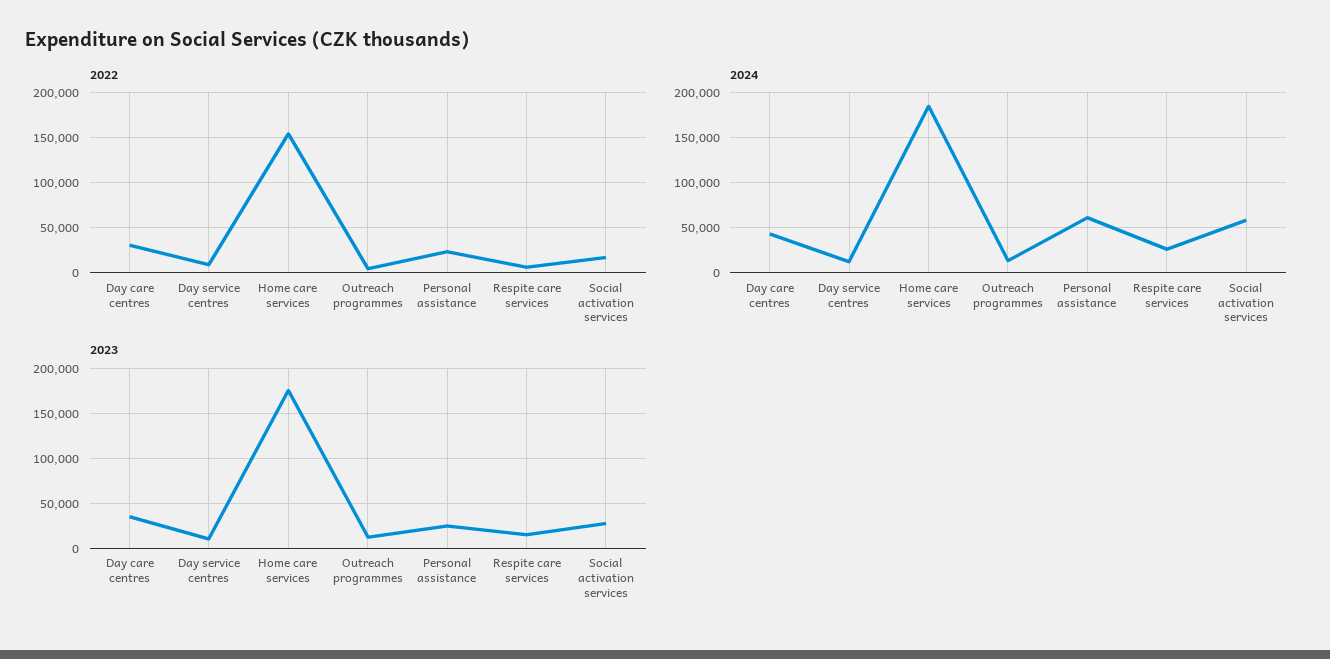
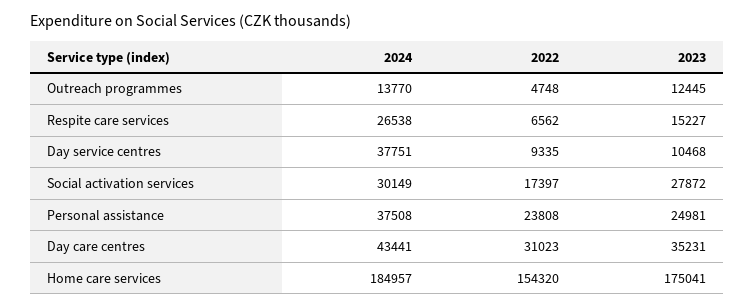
2024, Day service centres: 10000 -> 37751
2024, Personal assistance: 60000 -> 37508
2024, Social activation services: 60000 -> 30149

